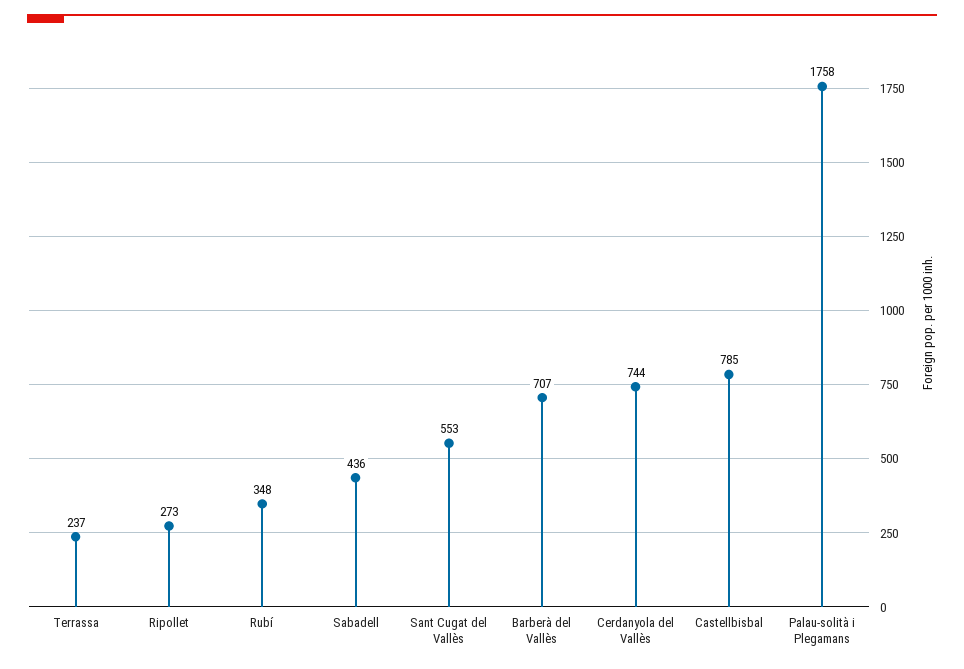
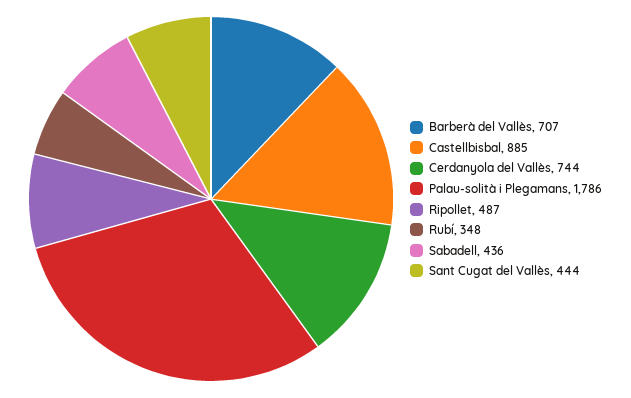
Terrassa: 237 -> none
Ripollet: 273 -> 487
Sant Cugat del Vallès: 553 -> 444
Castellbisbal: 785 -> 885
Palau-solità i Plegamans: 1758 -> 1786

